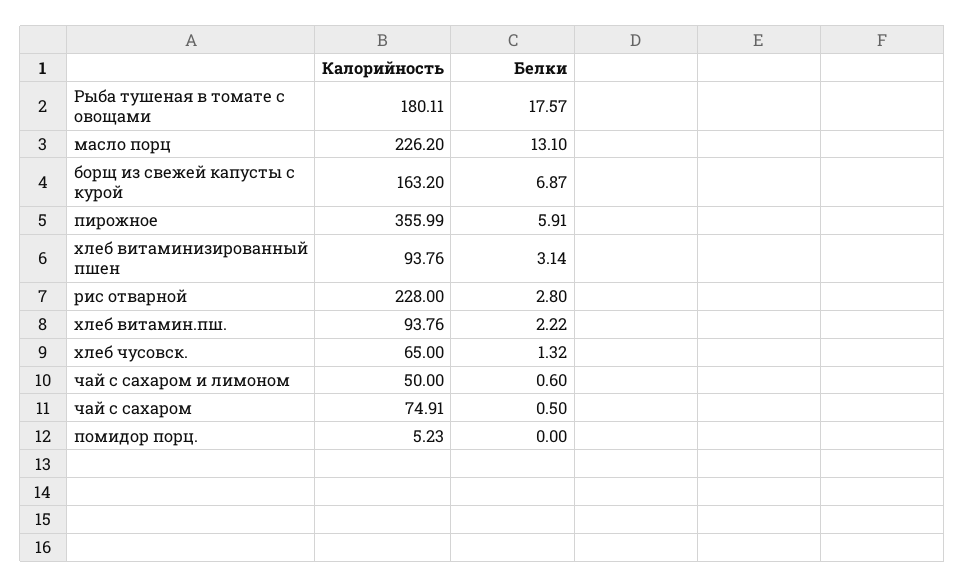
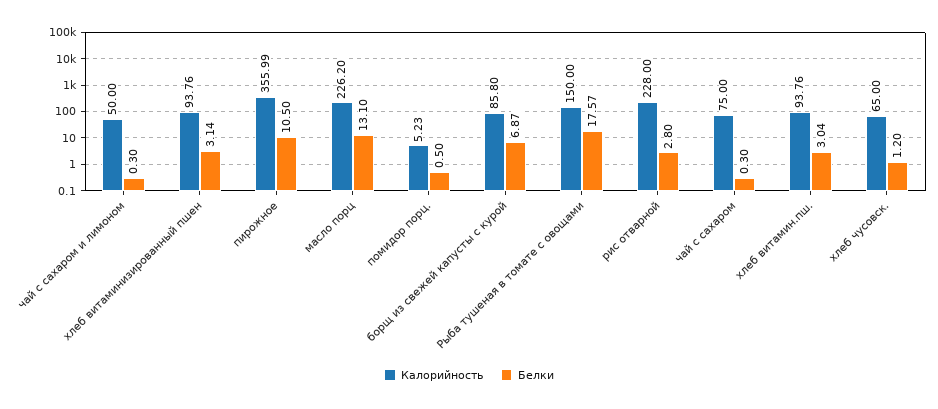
Калорийность, Рыба тушеная в томате с овощами: 180.11 -> 150
Калорийность, борщ из свежей капусты с курой: 163.2 -> 85.8
Белки, пирожное: 5.91 -> 10.5
Белки, хлеб витамин.пш.: 2.22 -> 3.04
Белки, хлеб чусовск.: 1.32 -> 1.2
Белки, чай с сахаром и лимоном: 0.6 -> 0.3
Калорийность, чай с сахаром: 74.91 -> 75
Белки, чай с сахаром: 0.5 -> 0.3
Белки, помидор порц.: 0 -> 0.5

